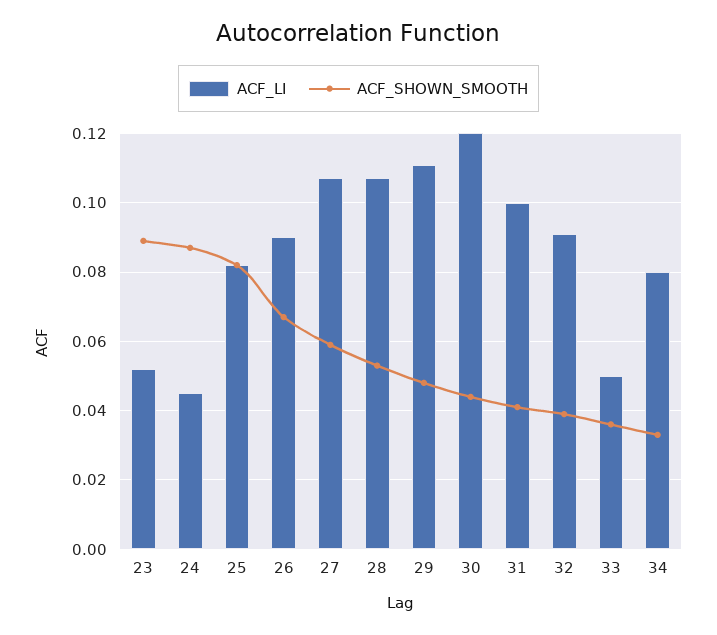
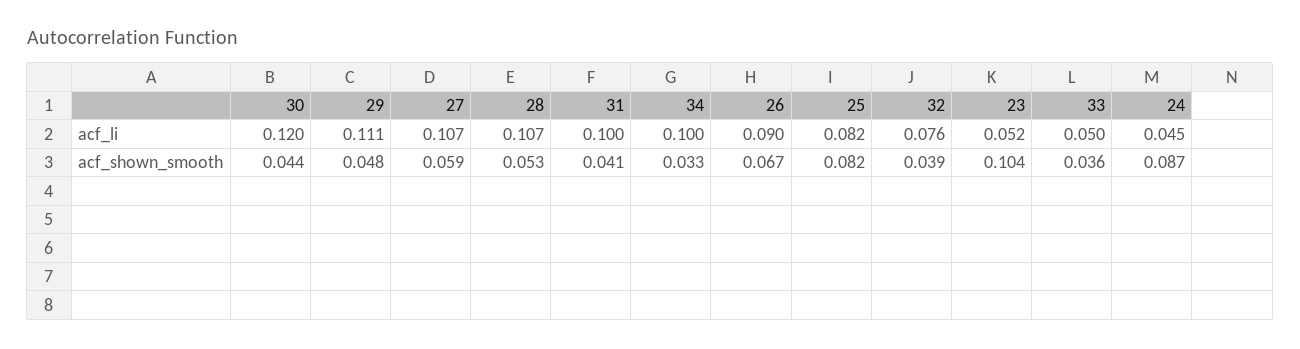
ACF_SHOWN_SMOOTH, 23: 0.09 -> 0.104
ACF_LI, 32: 0.09 -> 0.076
ACF_LI, 34: 0.08 -> 0.1

